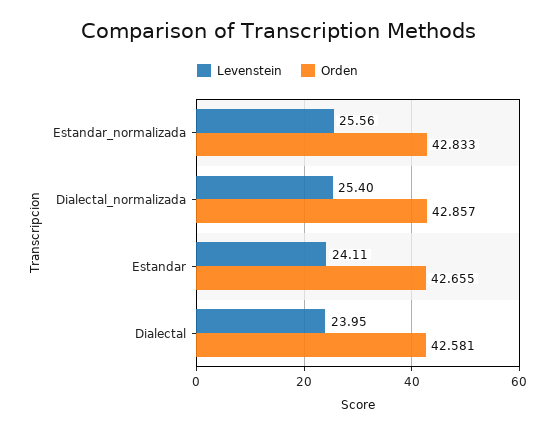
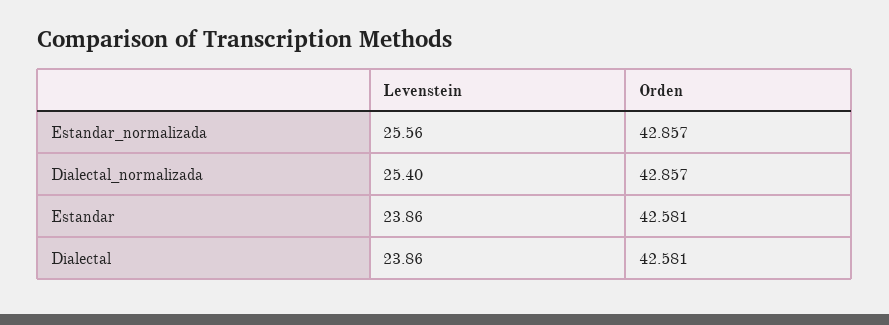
Orden, Estandar_normalizada: 42.833 -> 42.857
Levenstein, Estandar: 24.11 -> 23.86
Orden, Estandar: 42.655 -> 42.581
Levenstein, Dialectal: 23.95 -> 23.86

